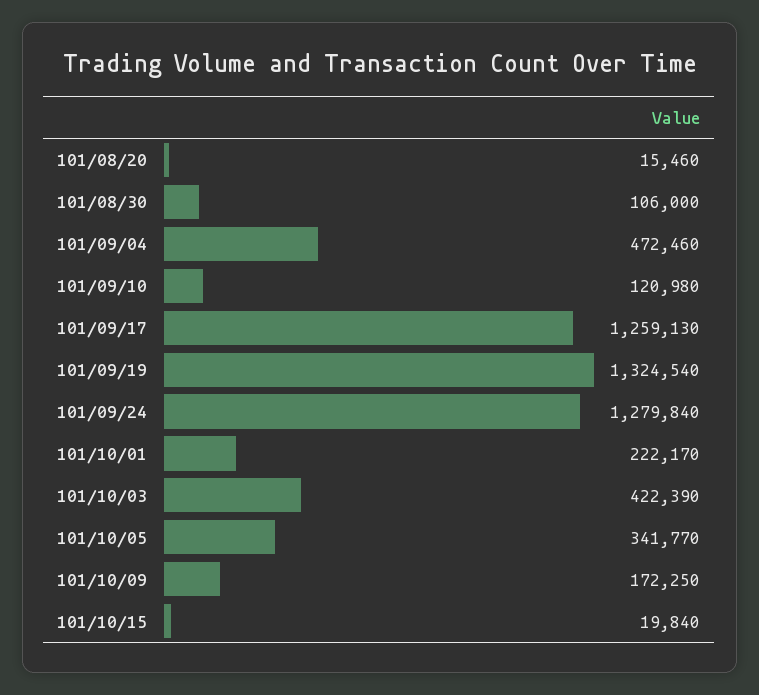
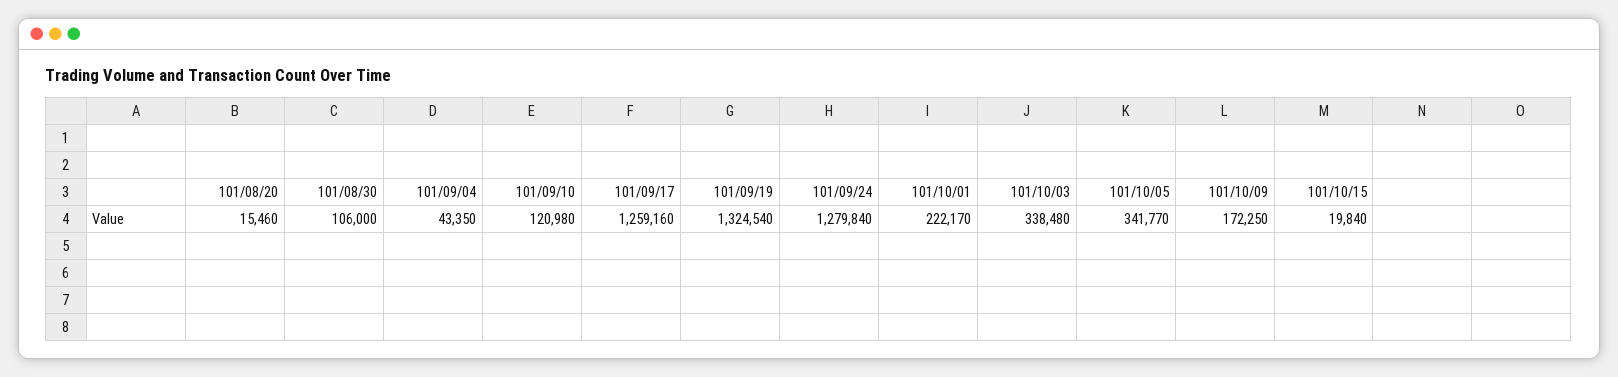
101/09/04: 472460 -> 43350
101/09/17: 1259130 -> 1259160
101/10/03: 422390 -> 338480

